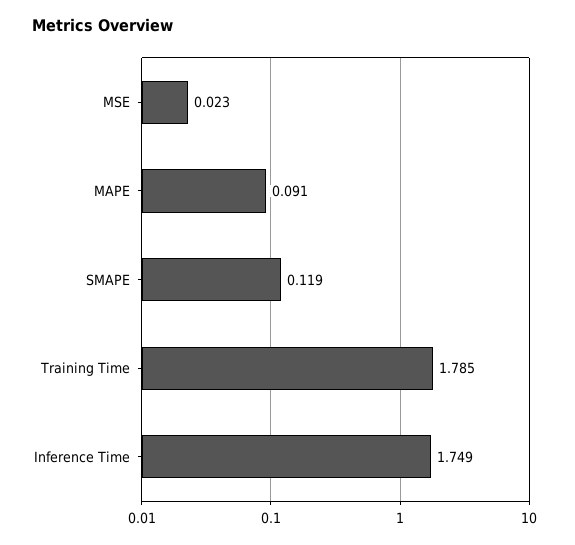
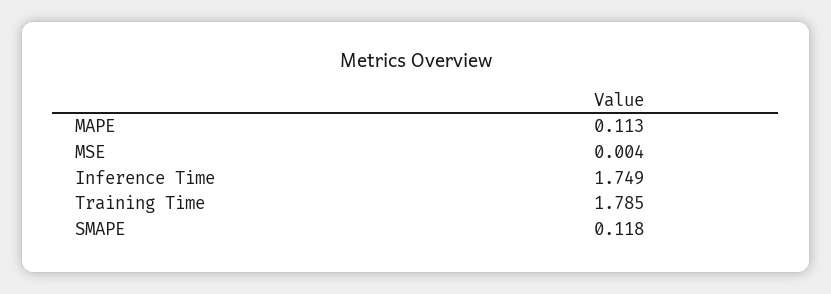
MSE: 0.023 -> 0.004
MAPE: 0.091 -> 0.113
SMAPE: 0.119 -> 0.118

